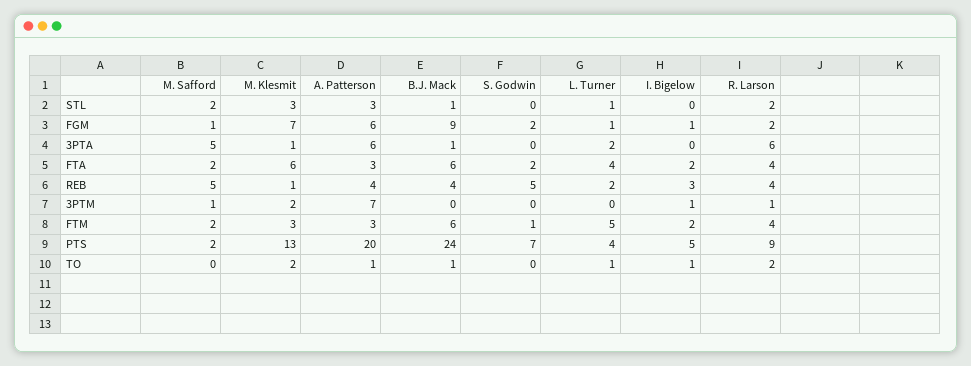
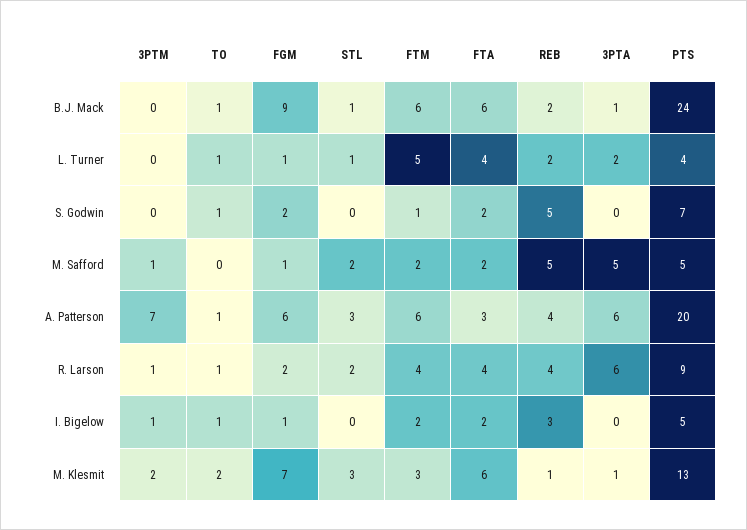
B.J. Mack, REB: 4 -> 2
A. Patterson, FTM: 3 -> 6
M. Safford, PTS: 2 -> 5
S. Godwin, TO: 0 -> 1
R. Larson, TO: 2 -> 1

